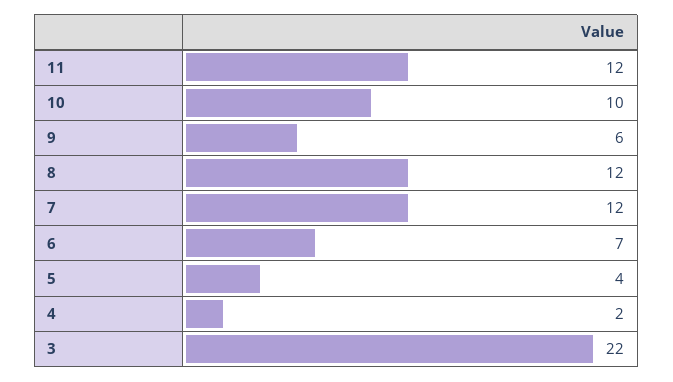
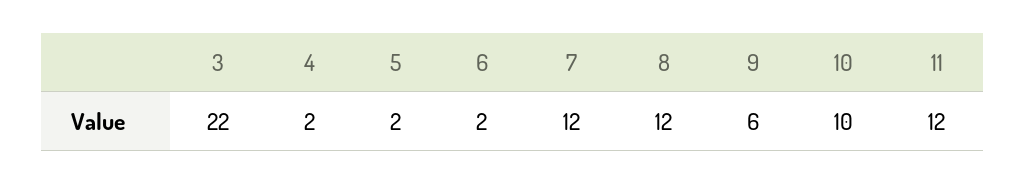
6: 7 -> 2
5: 4 -> 2

